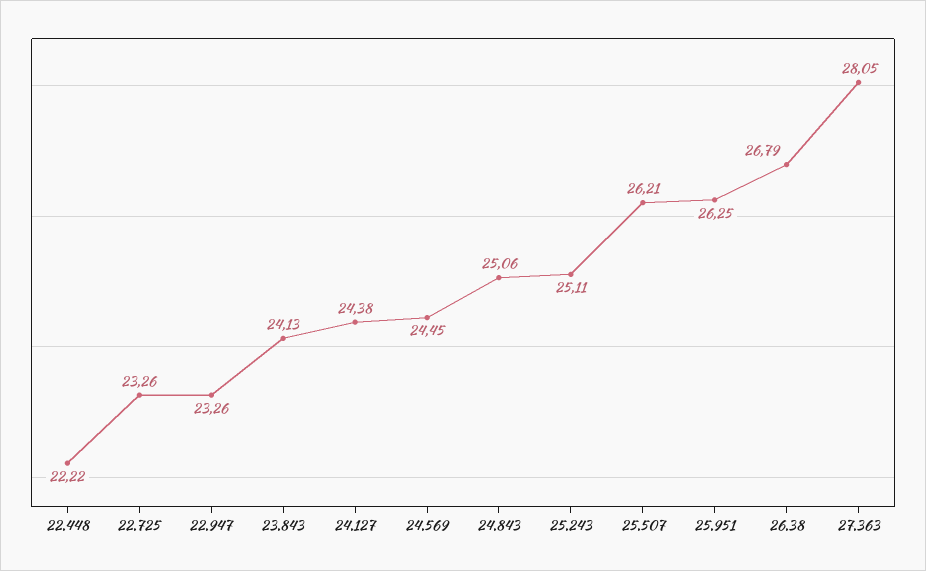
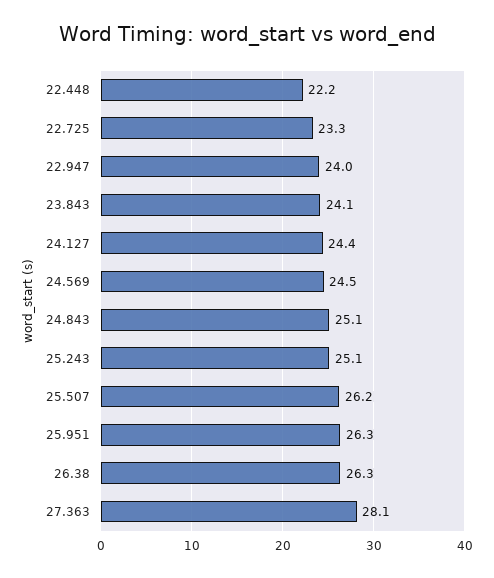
22.947: 23.26 -> 24
26.38: 26.79 -> 26.3

